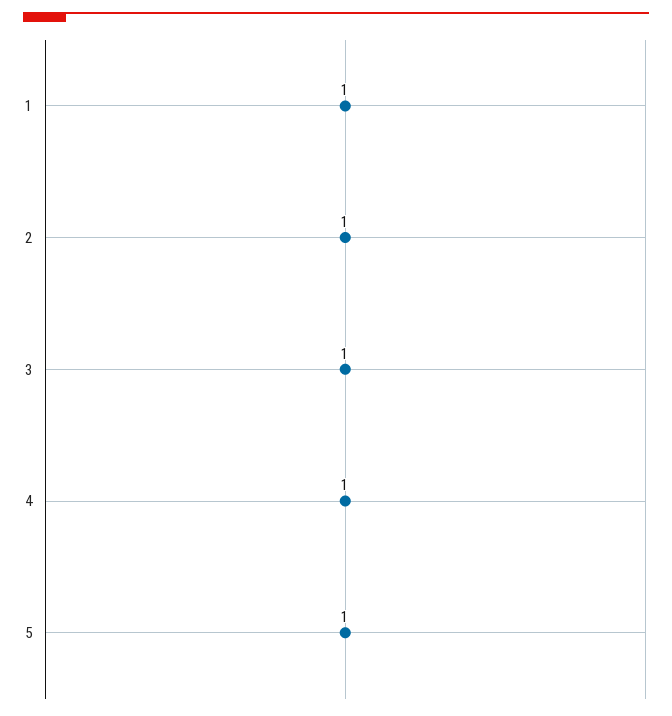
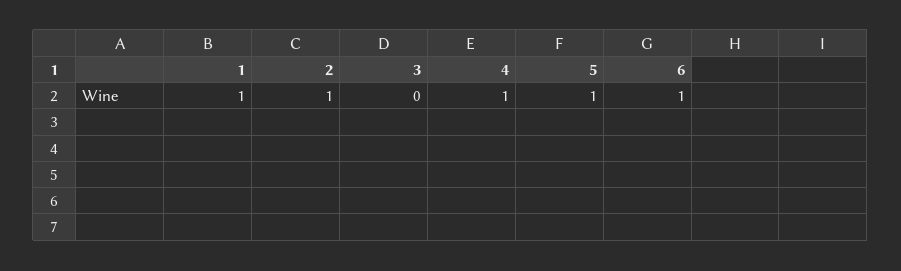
3: 1 -> 0
6: none -> 1

